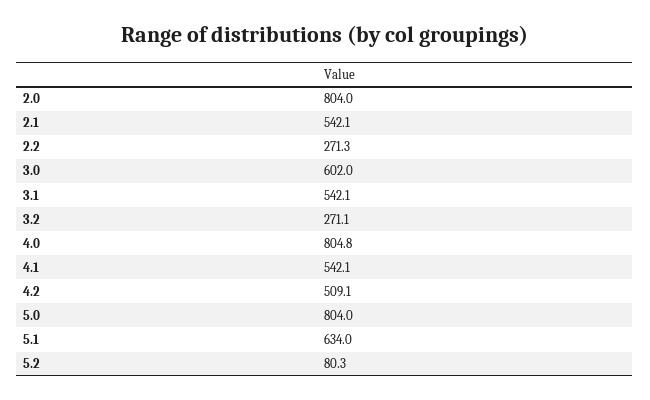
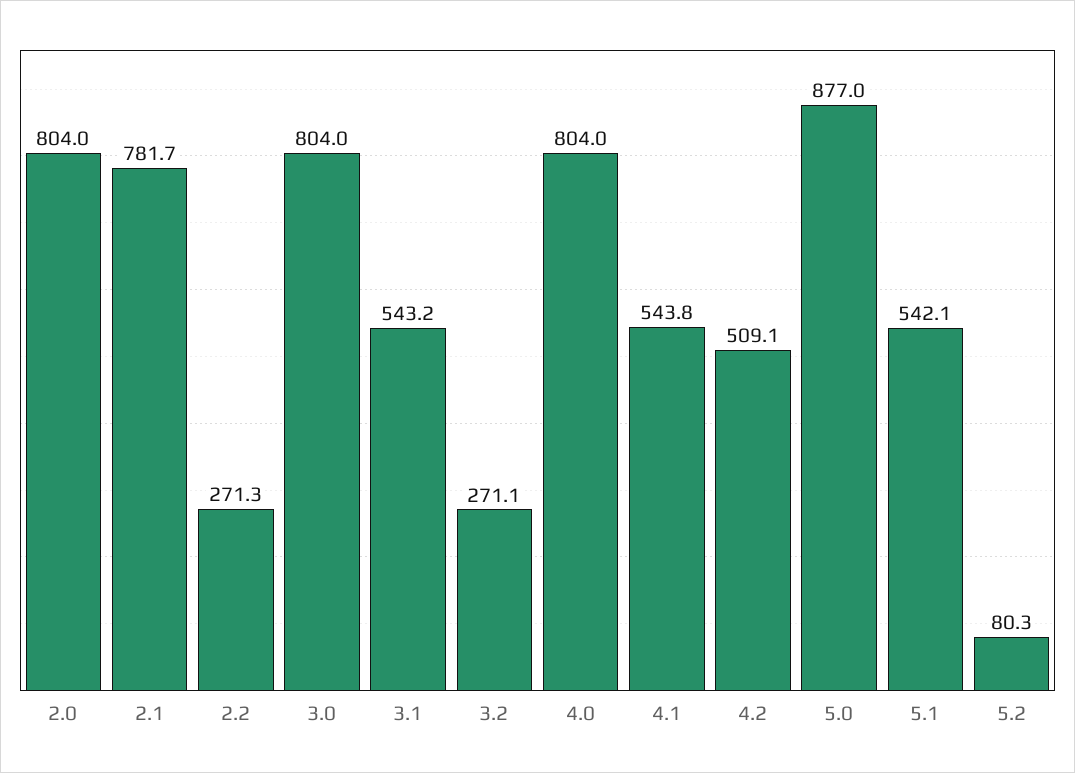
2.1: 542.1 -> 781.7
3.0: 602 -> 804
3.1: 542.1 -> 543.2
4.0: 804.8 -> 804
4.1: 542.1 -> 543.8
5.0: 804 -> 877
5.1: 634 -> 542.1

